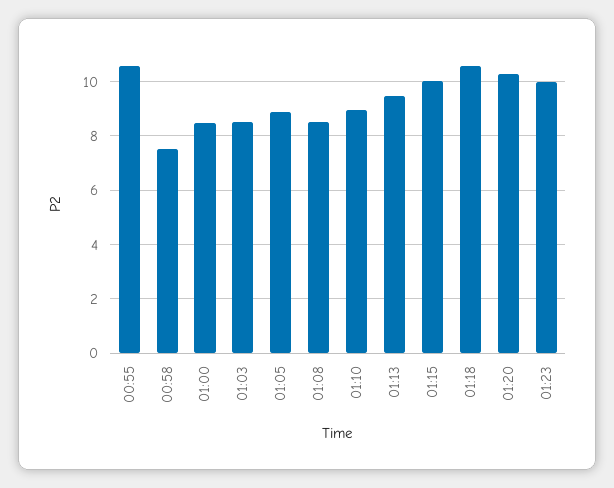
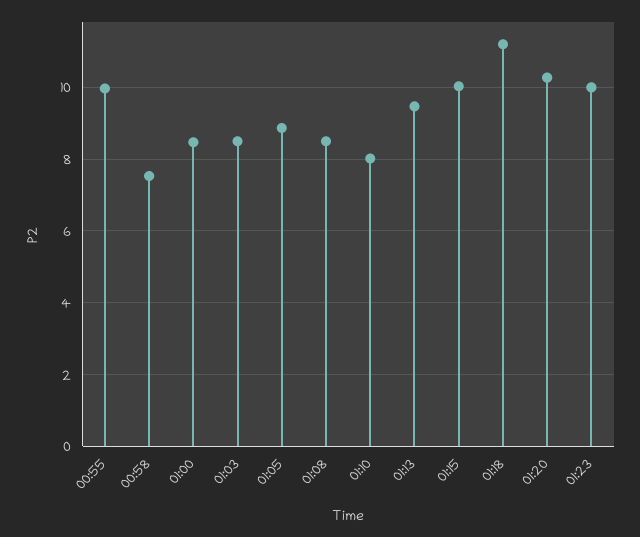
00:55: 10.5 -> 10
01:10: 9 -> 8
01:18: 10.5 -> 11.2

